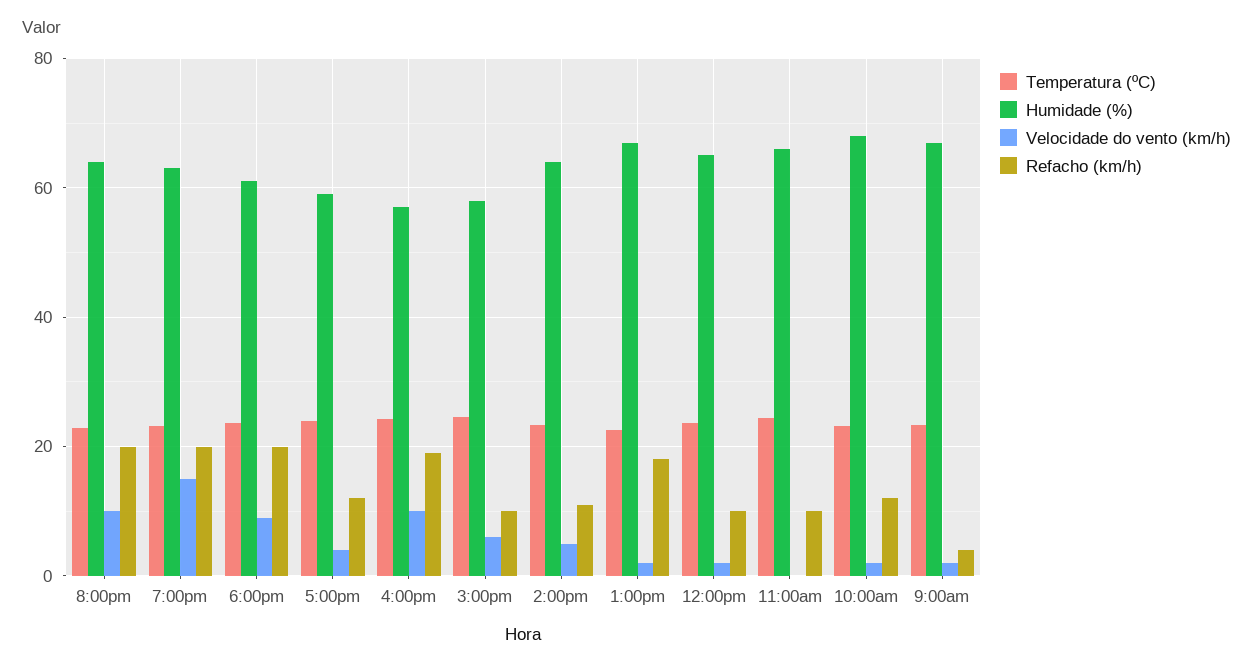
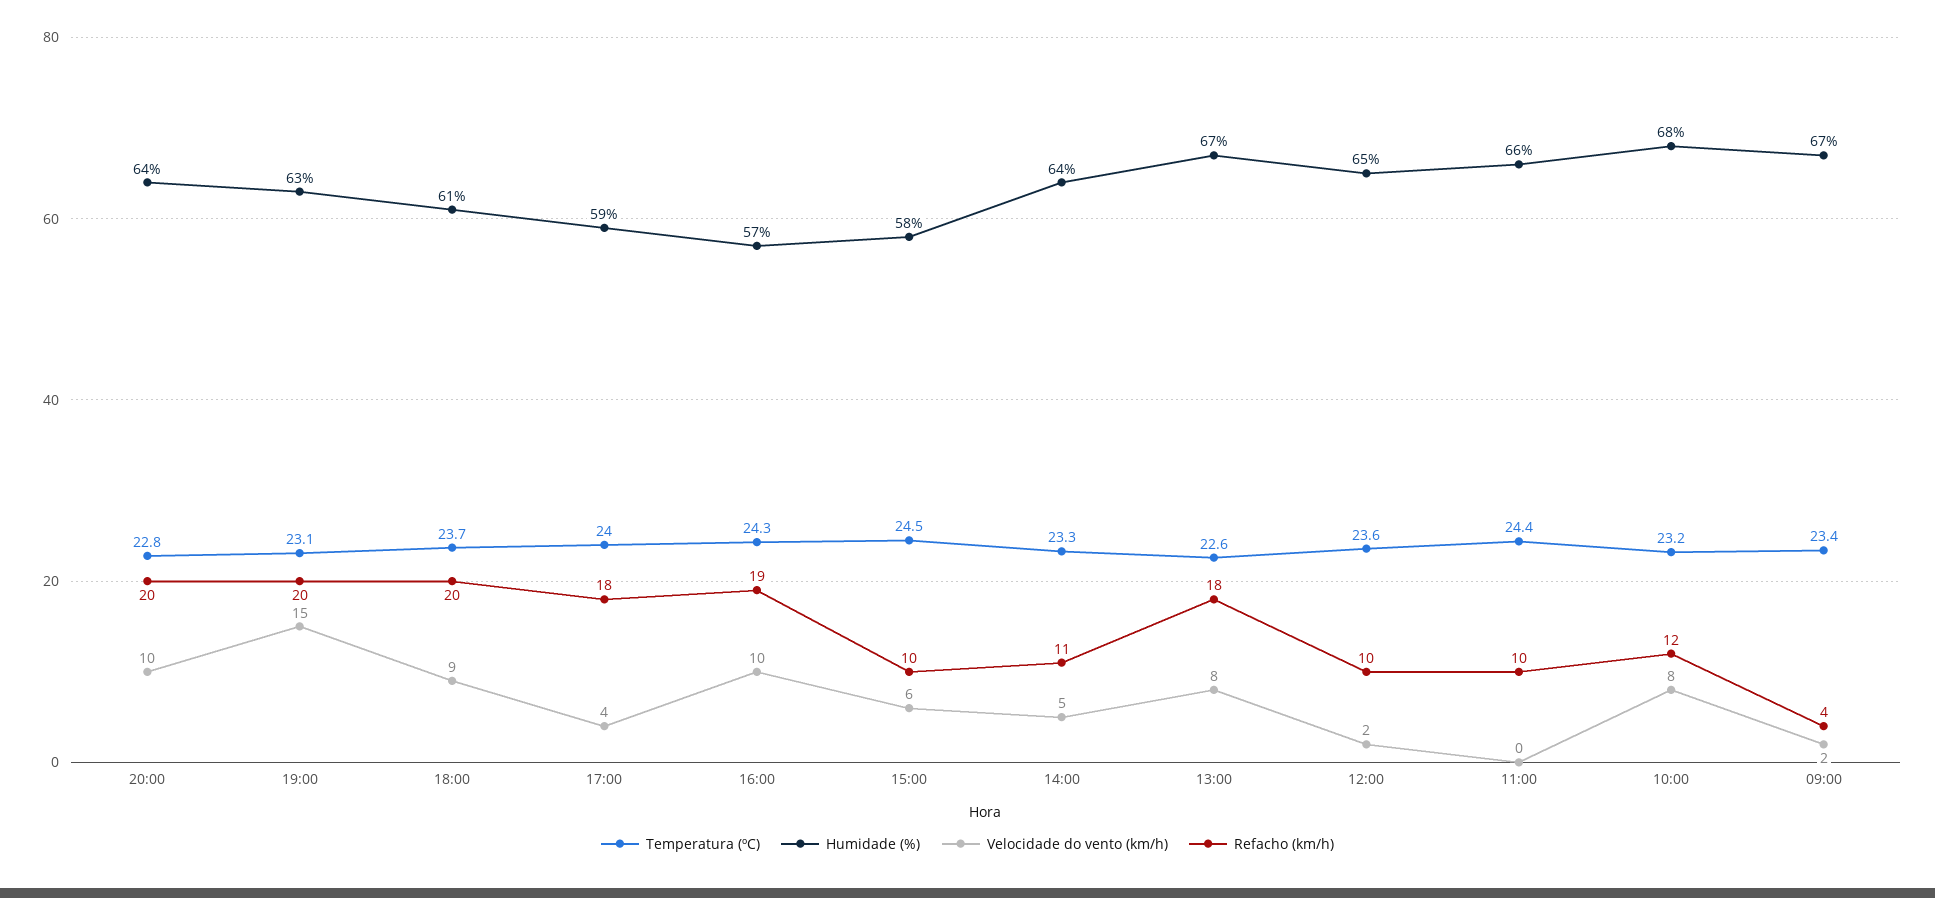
Refacho (km/h), 5:00pm: 12 -> 18
Velocidade do vento (km/h), 1:00pm: 2 -> 8
Velocidade do vento (km/h), 10:00am: 2 -> 8

